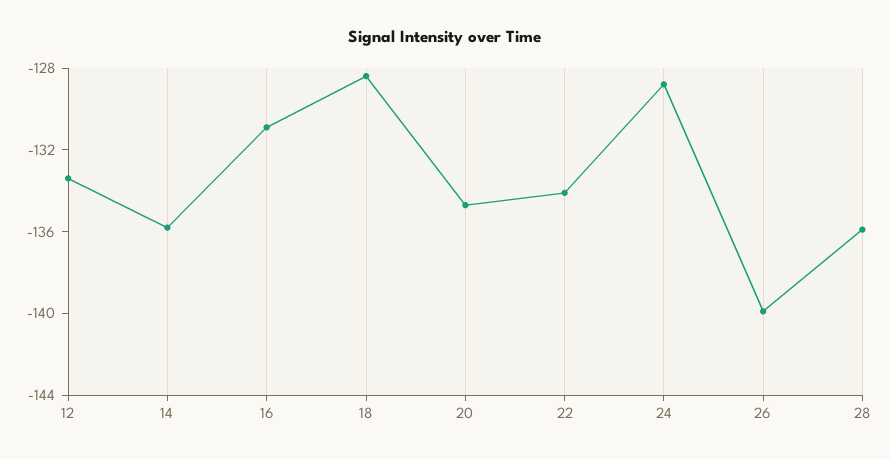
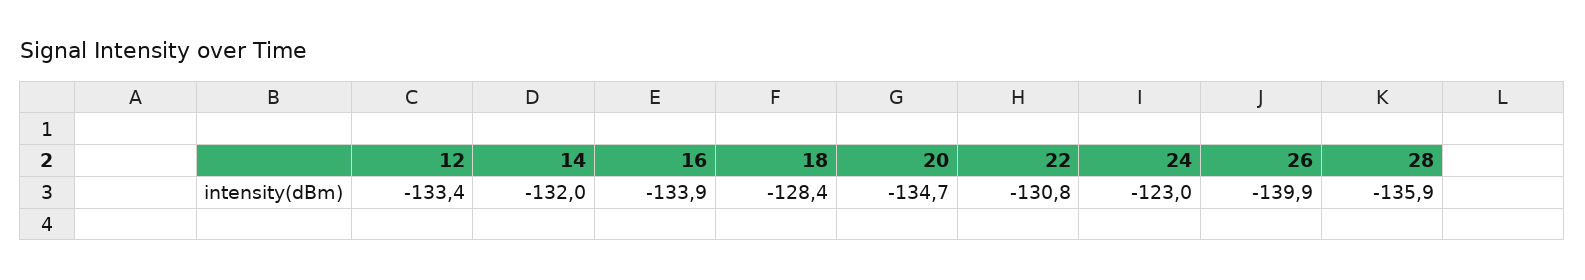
14: -136 -> -132
16: -131 -> -133.9
22: -134 -> -130.8
24: -129 -> -123

